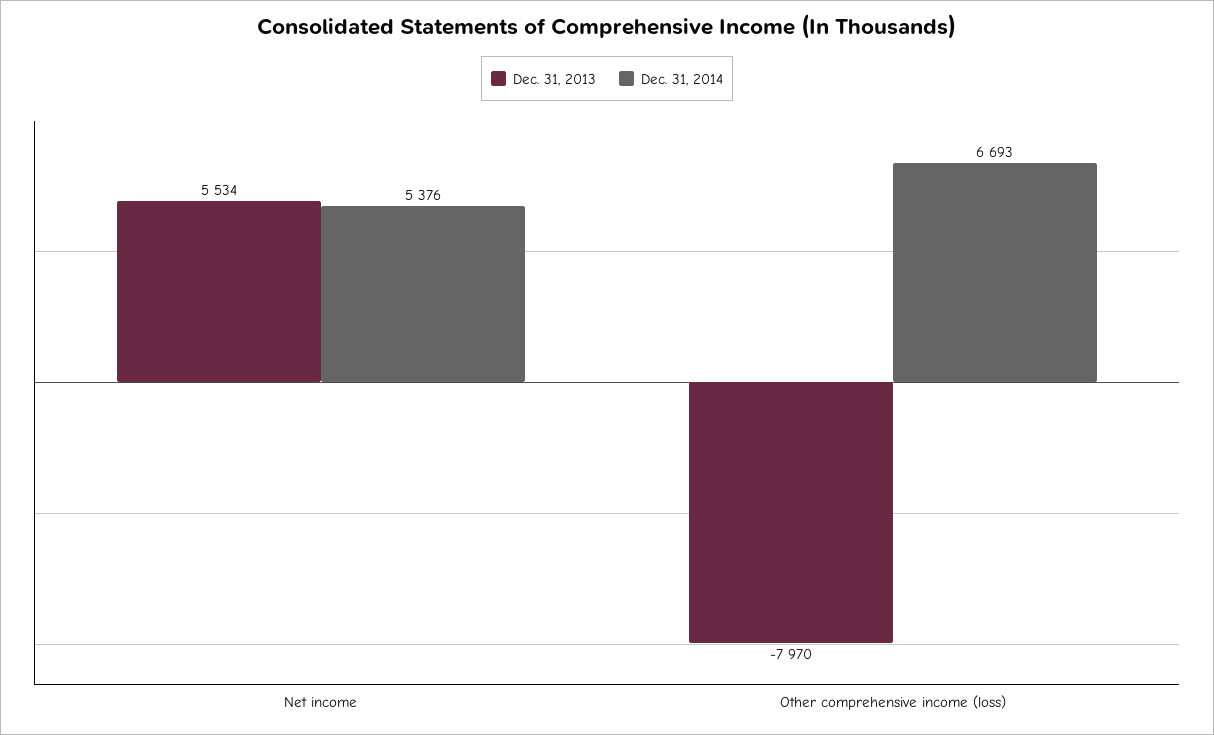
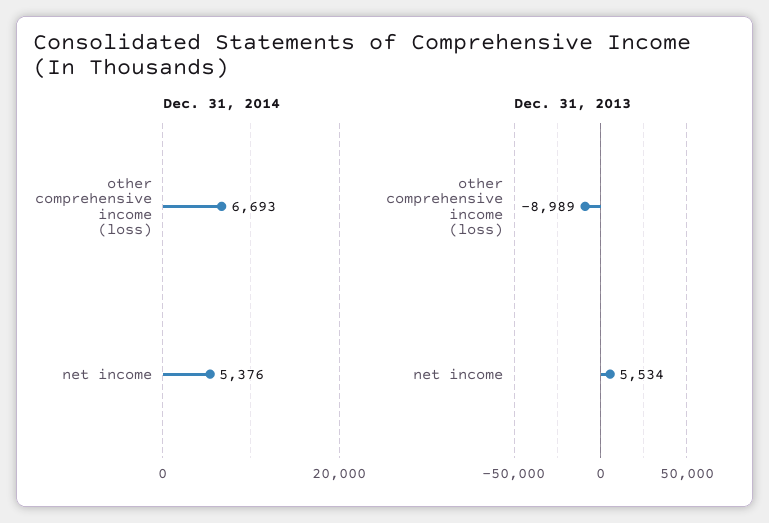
Dec. 31, 2013, Other comprehensive income (loss): -7970 -> -8989

